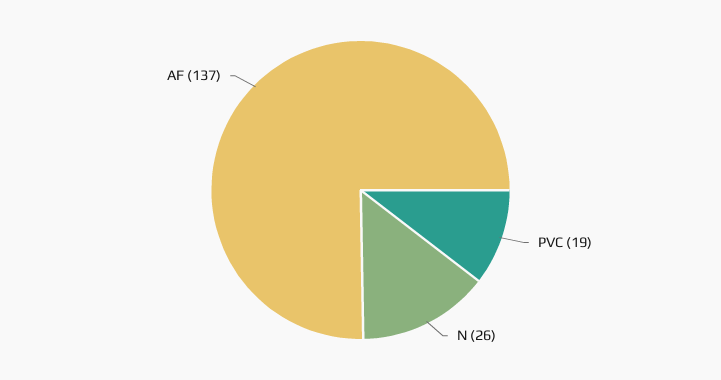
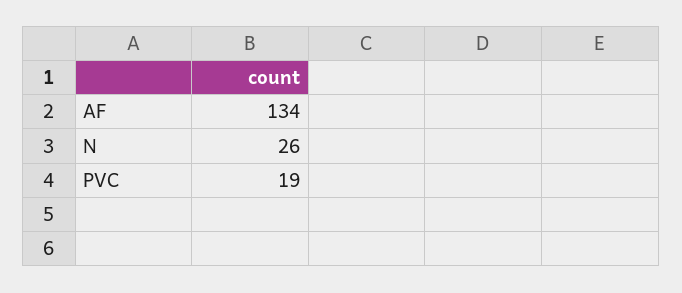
AF: 137 -> 134

